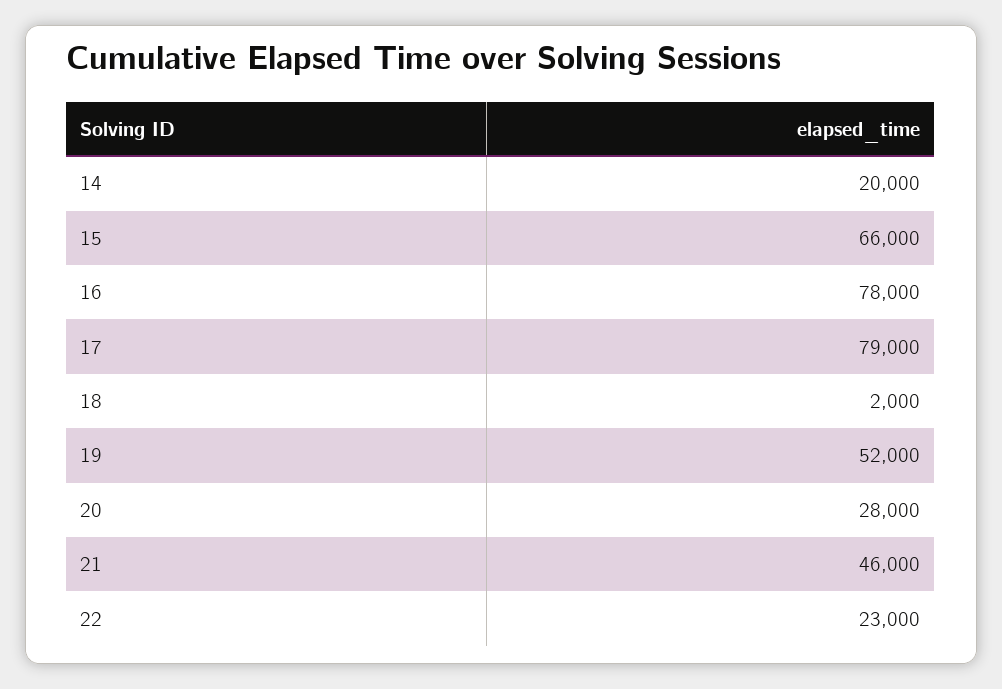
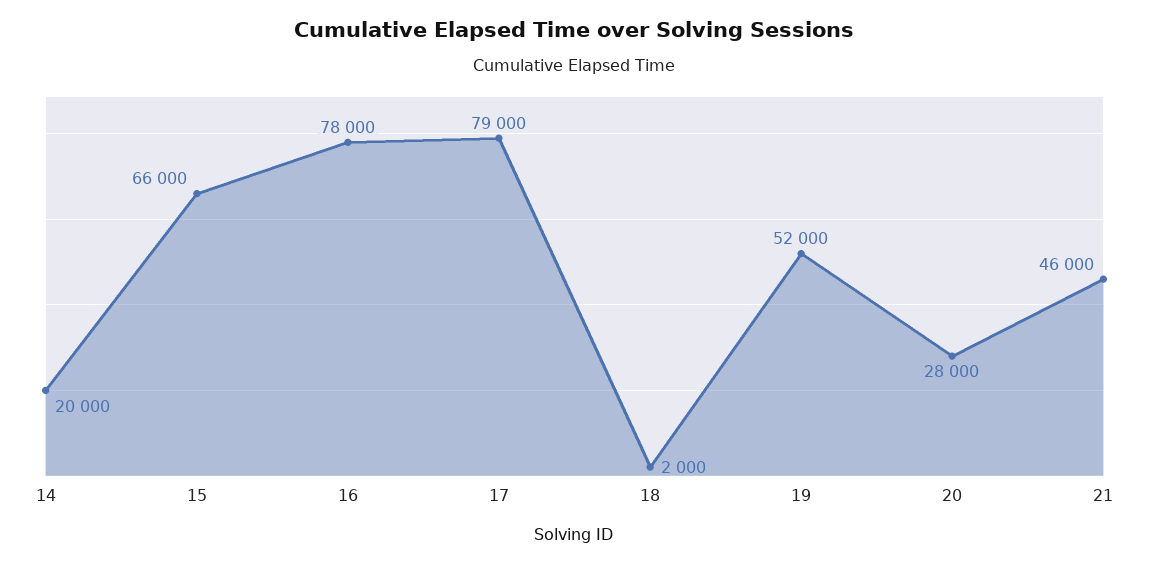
22: 23000 -> none

